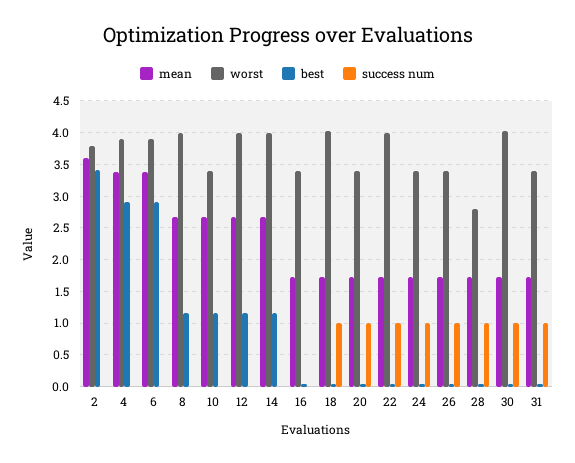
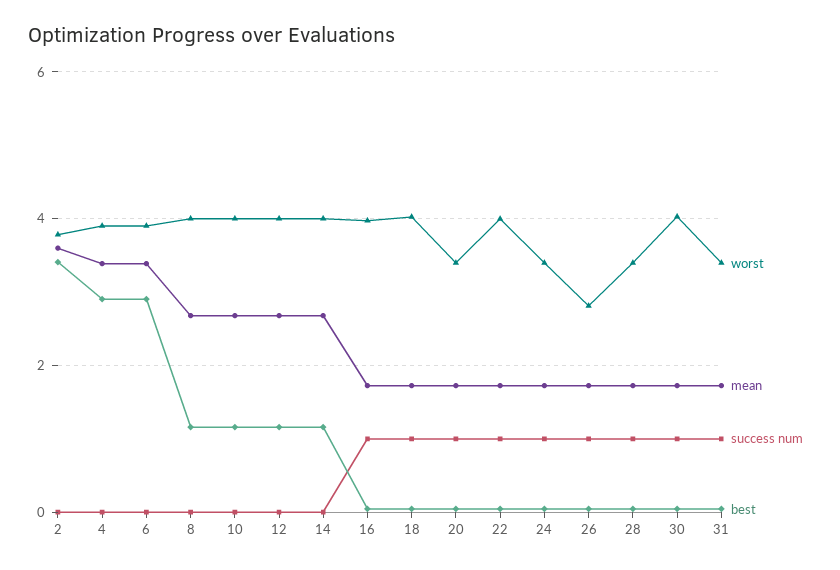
worst, 10: 3.4 -> 4
worst, 16: 3.4 -> 4
success num, 16: 0 -> 1
worst, 26: 3.4 -> 2.8
worst, 28: 2.8 -> 3.4

